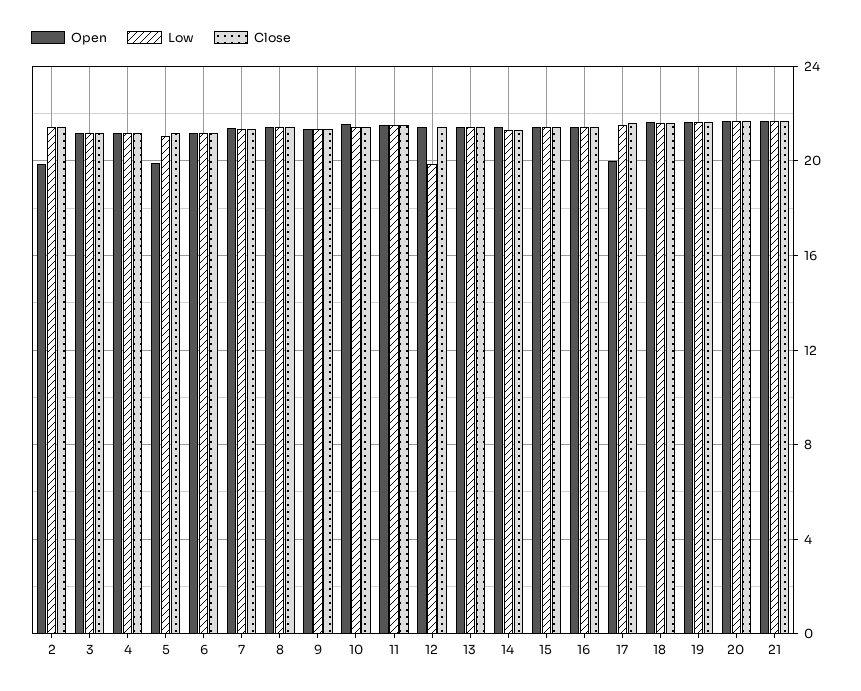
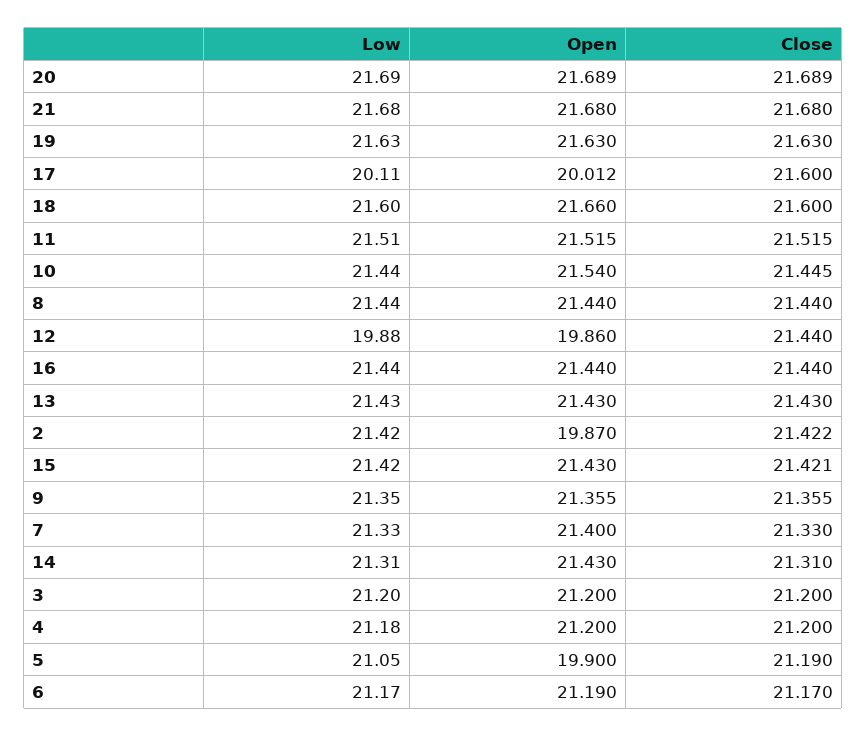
Open, 12: 21.5 -> 19.86
Low, 17: 21.5 -> 20.11

